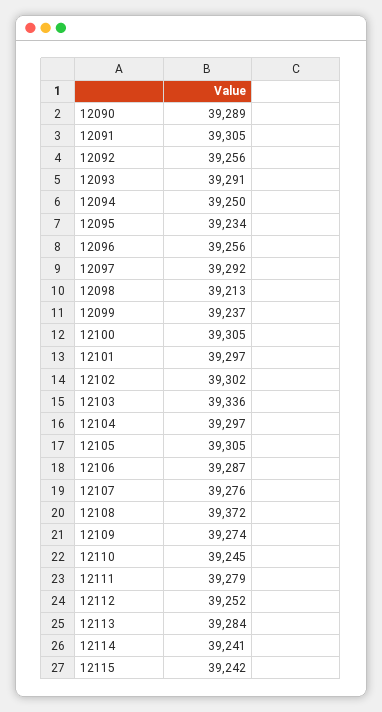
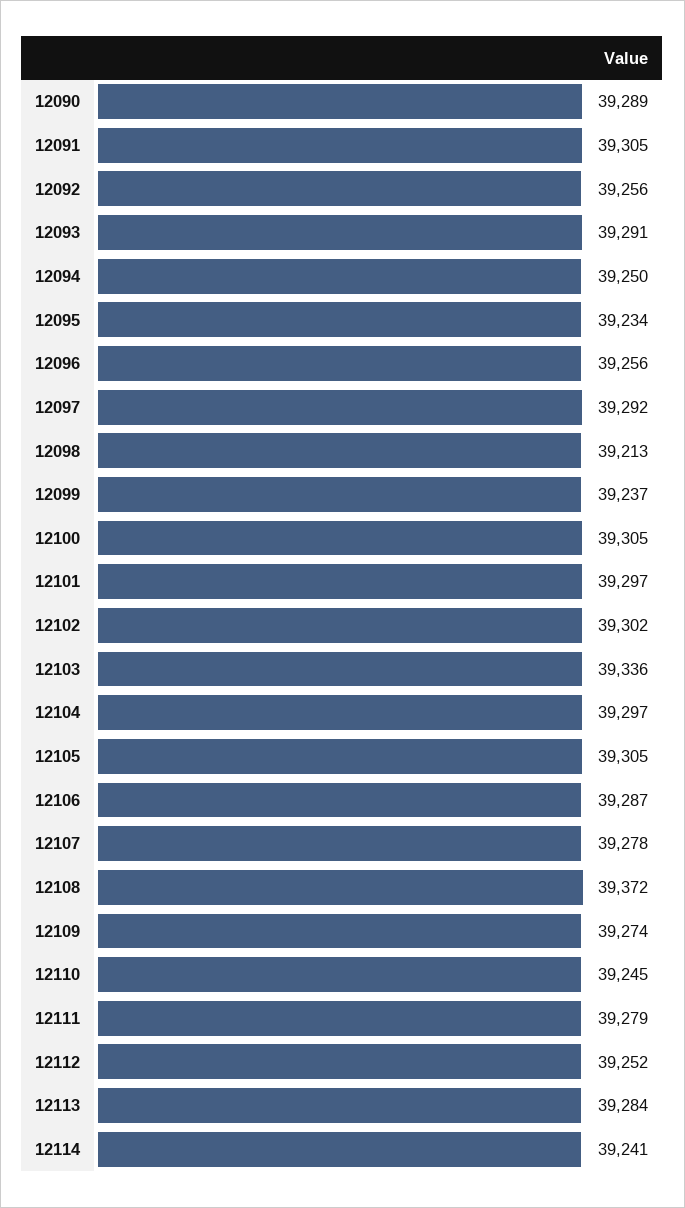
12107: 39276 -> 39278
12115: 39242 -> none

